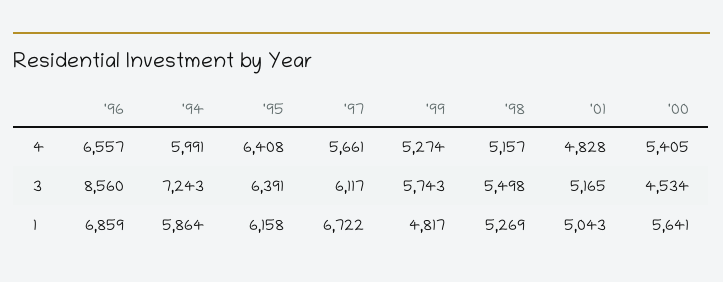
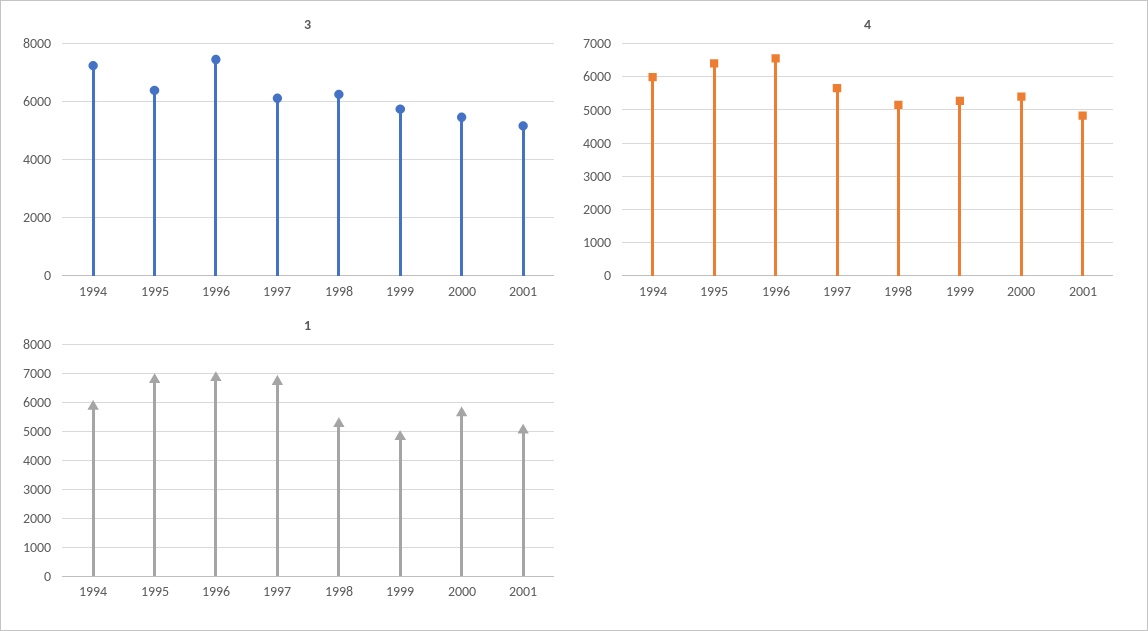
3, '96: 8560 -> 7500
3, '98: 5498 -> 6250
3, '00: 4534 -> 5500
1, '95: 6158 -> 6750

